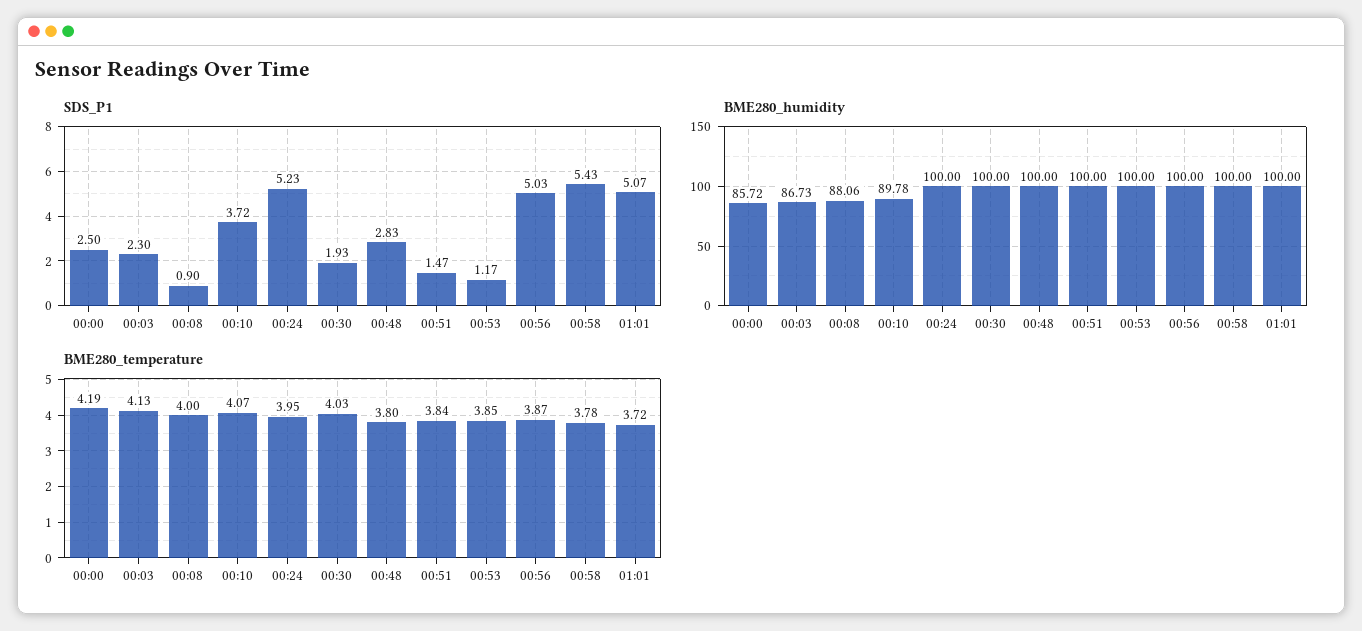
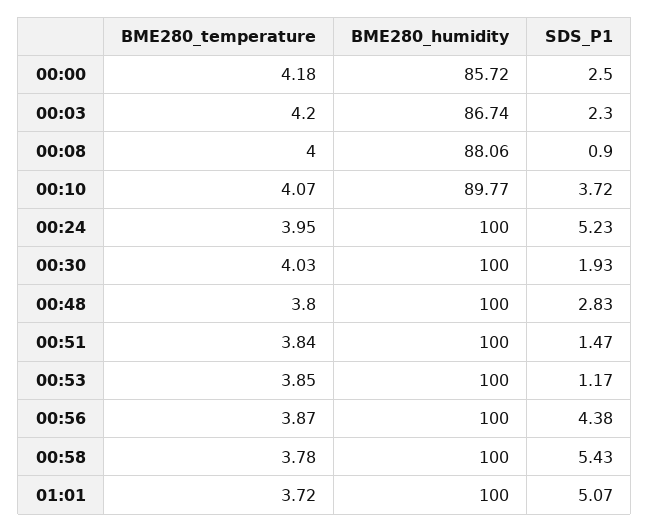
SDS_P1, 00:56: 5.03 -> 4.38
BME280_humidity, 00:03: 86.73 -> 86.74
BME280_humidity, 00:10: 89.78 -> 89.77
BME280_temperature, 00:00: 4.19 -> 4.18
BME280_temperature, 00:03: 4.13 -> 4.2

